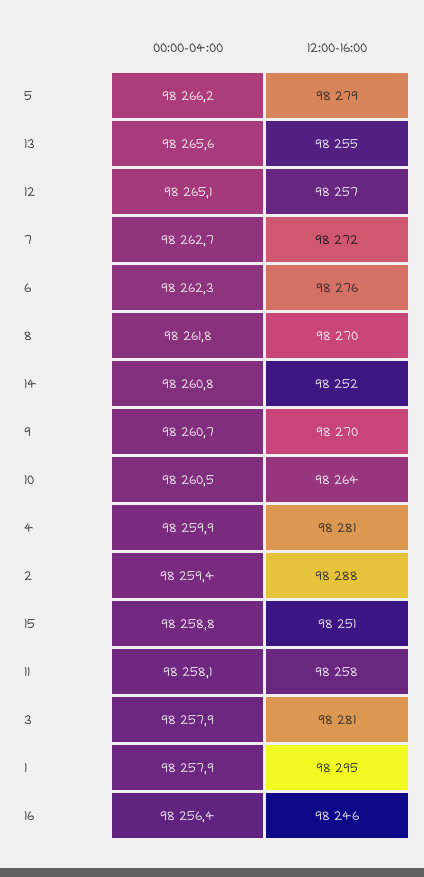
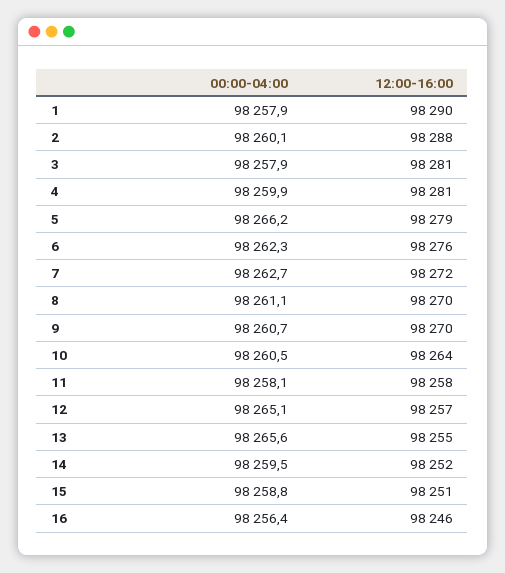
00:00-04:00, 8: 98261.8 -> 98261.1
00:00-04:00, 14: 98260.8 -> 98259.5
00:00-04:00, 2: 98259.4 -> 98260.1
12:00-16:00, 1: 98295 -> 98290

